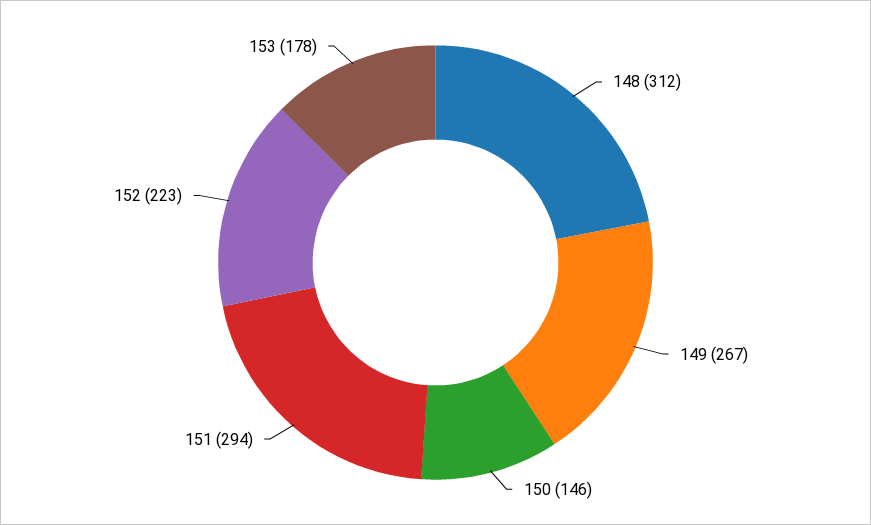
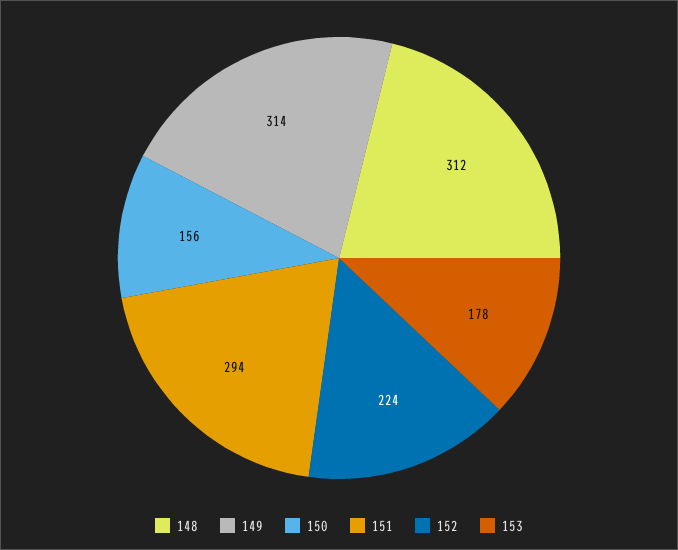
149: 267 -> 314
150: 146 -> 156
152: 223 -> 224

